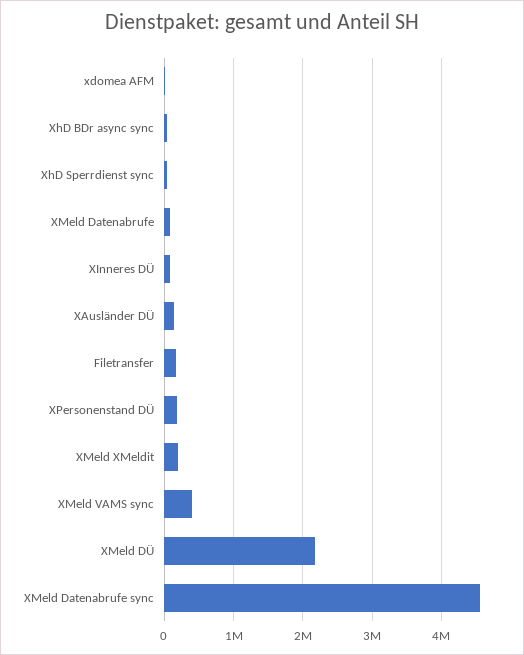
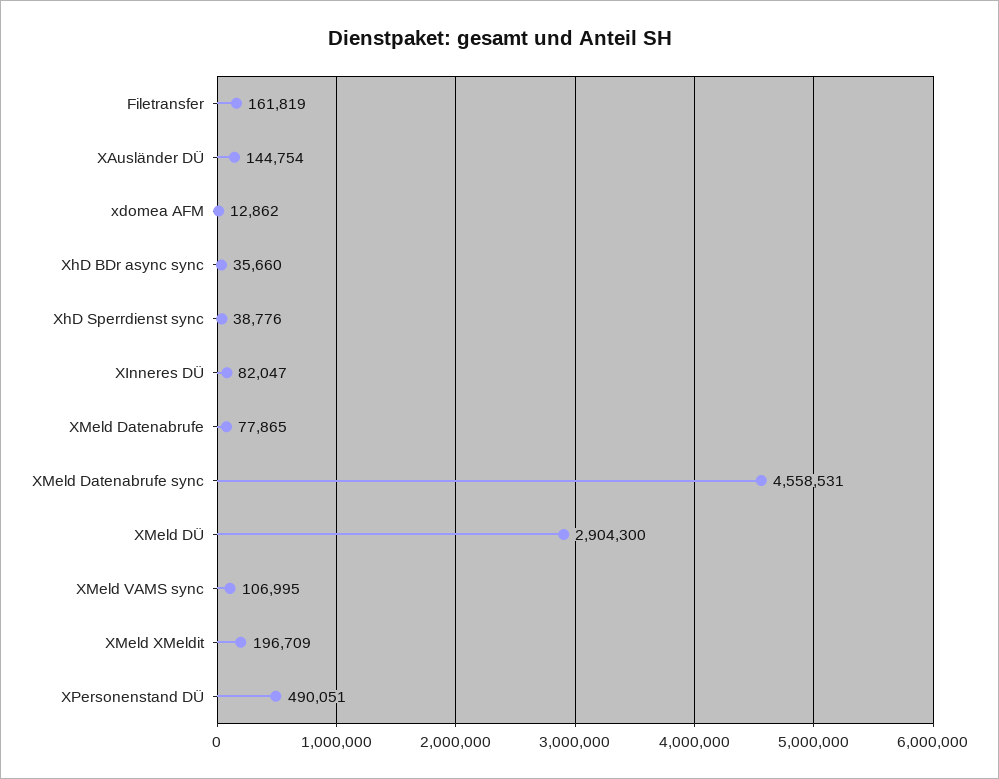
XPersonenstand DÜ: 200000 -> 490051
XMeld VAMS sync: 400000 -> 106995
XMeld DÜ: 2200000 -> 2904300

